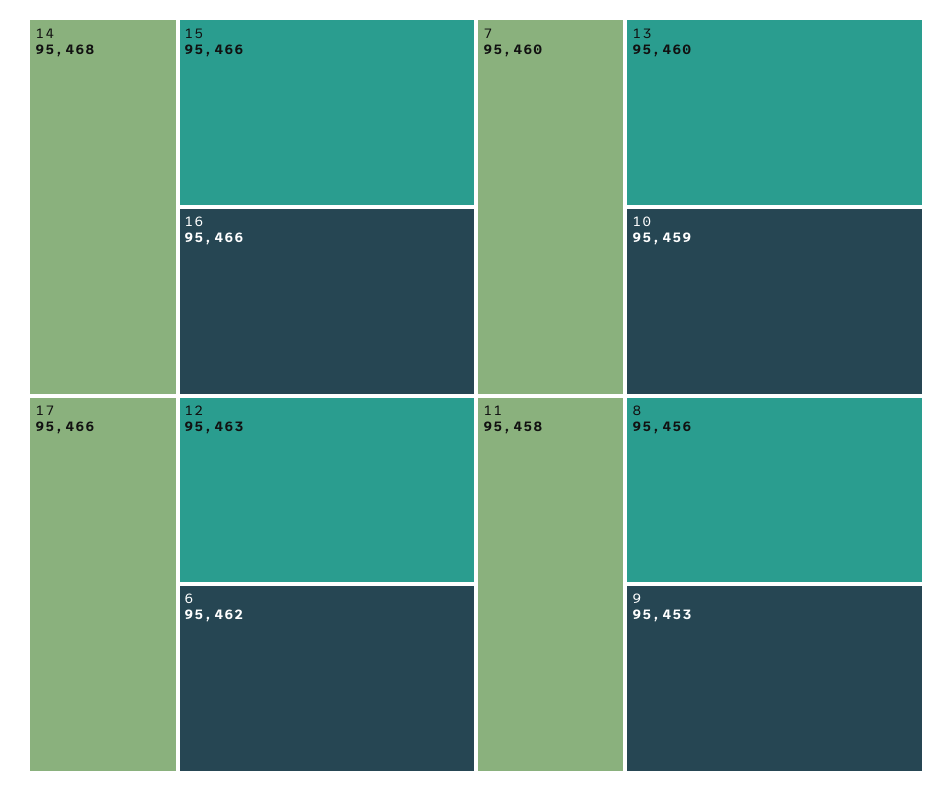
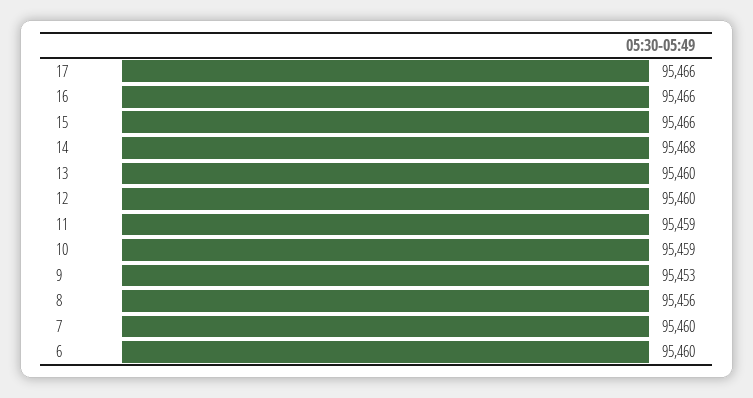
12: 95463 -> 95460
6: 95462 -> 95460
11: 95458 -> 95459

